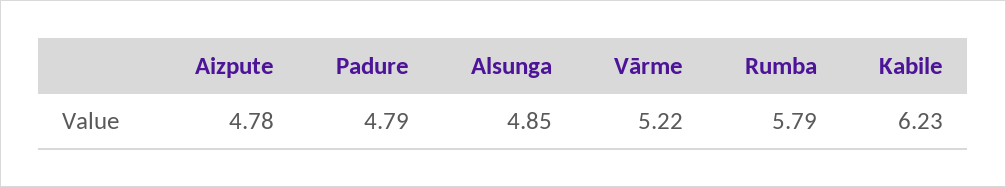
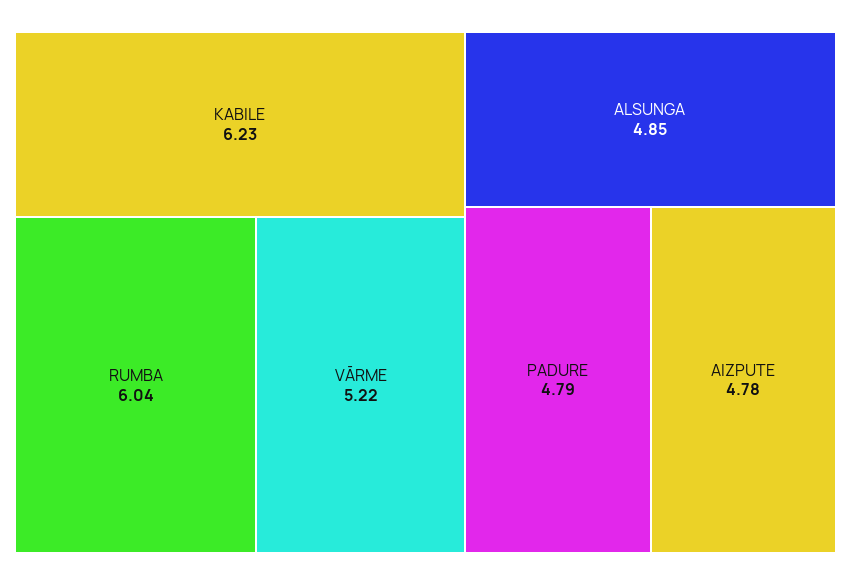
Rumba: 5.79 -> 6.04

